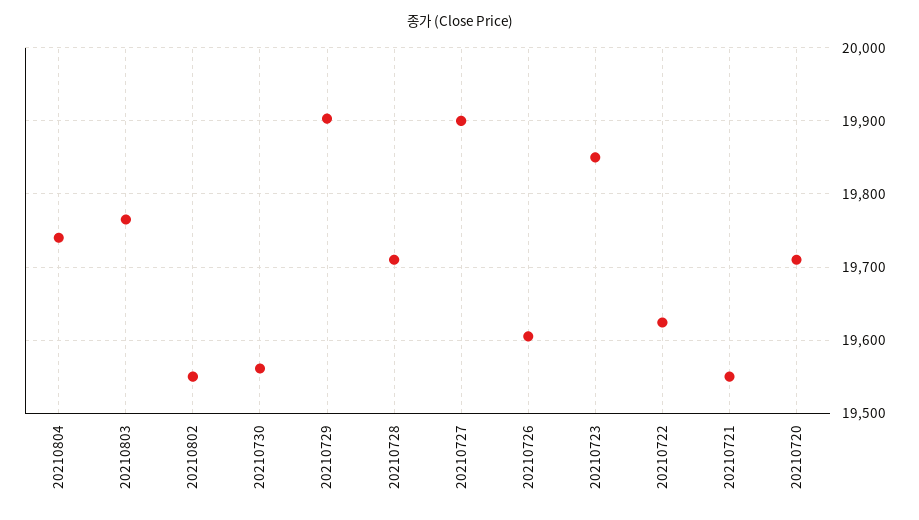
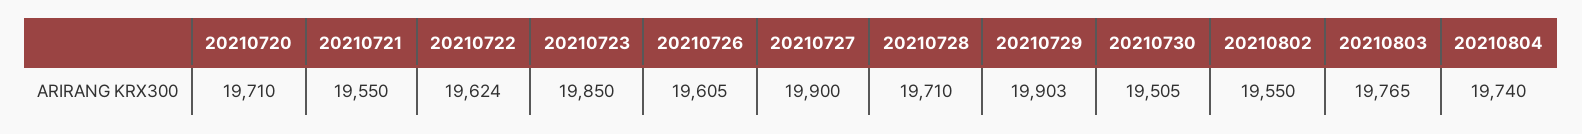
20210730: 19560 -> 19505

